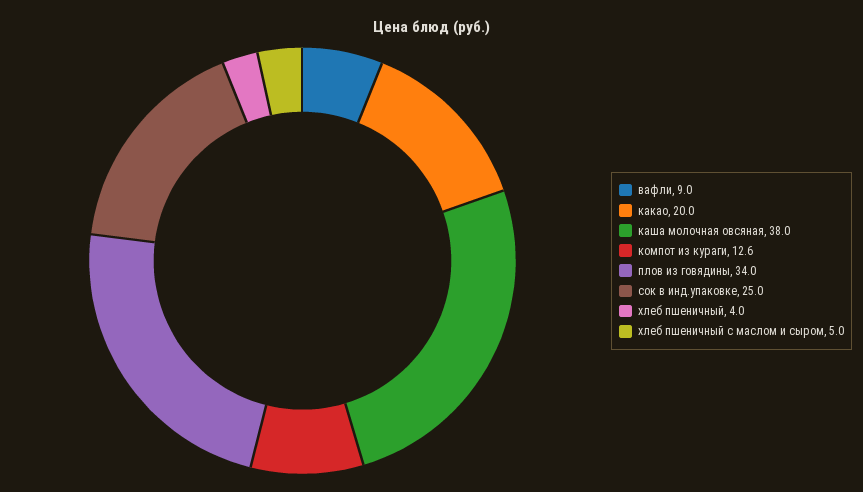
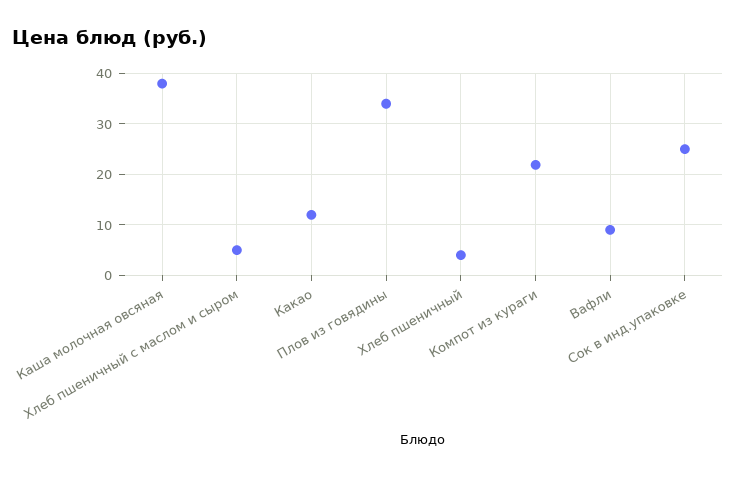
какао: 20 -> 12
компот из кураги: 12.6 -> 22

